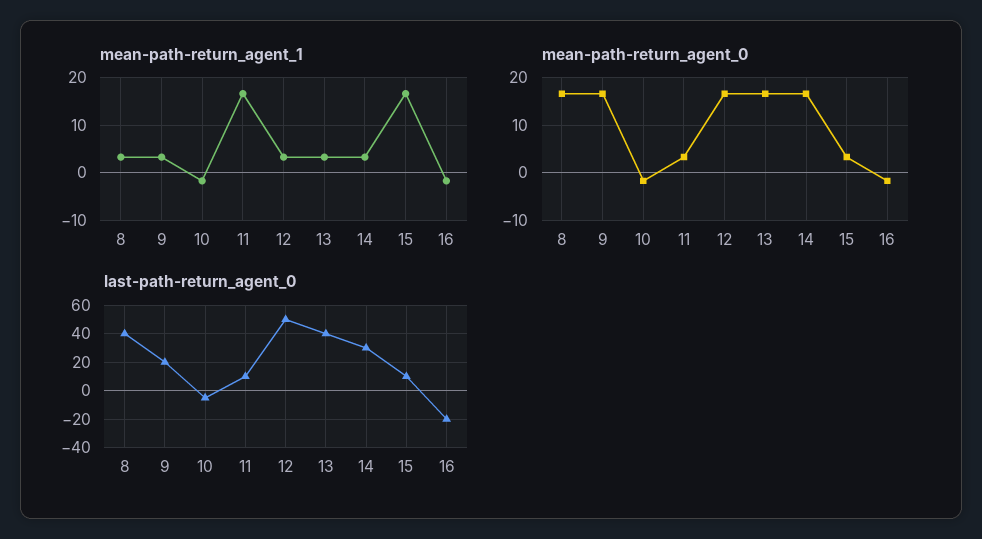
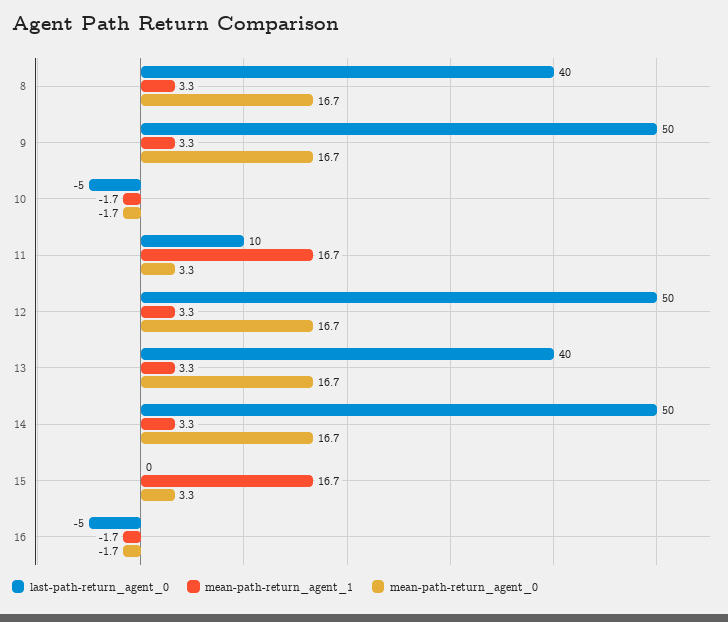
last-path-return_agent_0, 9: 20 -> 50
last-path-return_agent_0, 14: 30 -> 50
last-path-return_agent_0, 15: 10 -> 0
last-path-return_agent_0, 16: -20 -> -5

